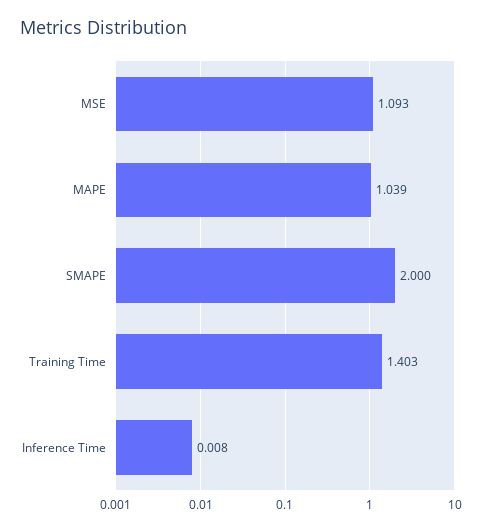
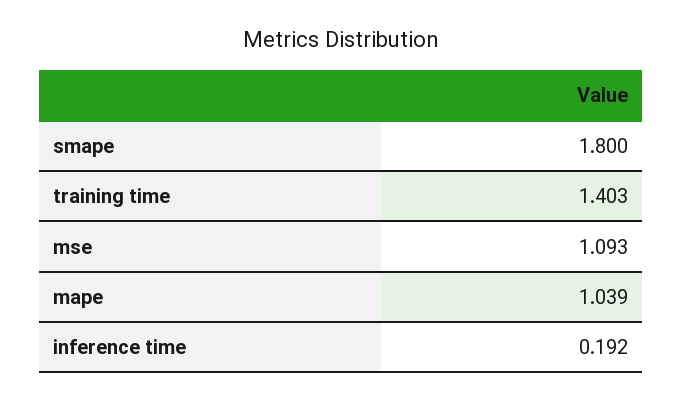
SMAPE: 2 -> 1.8
Inference Time: 0.008 -> 0.192

